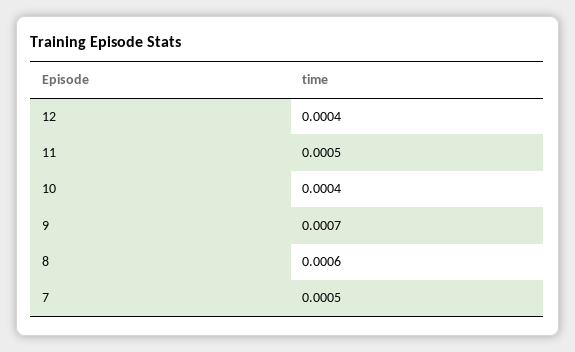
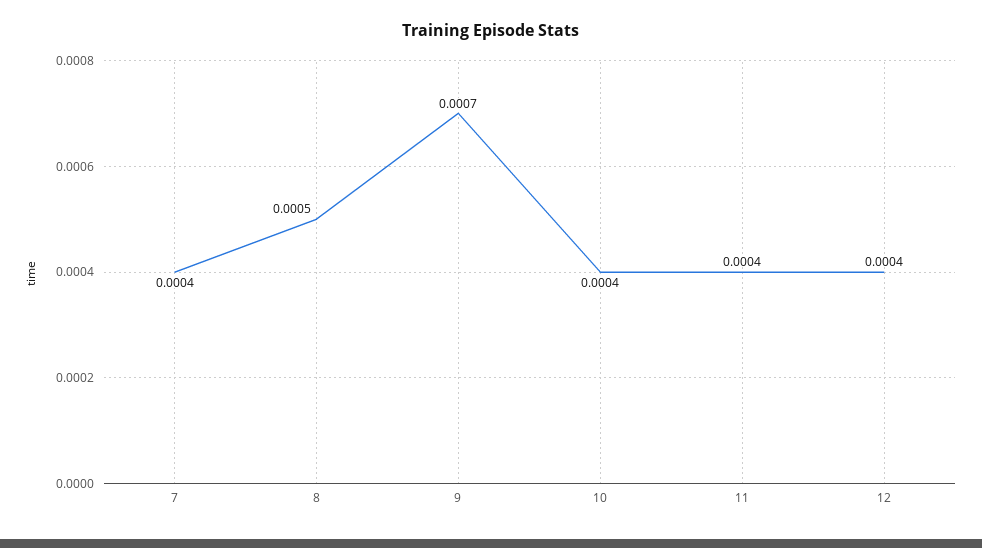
11: 0.0005 -> 0.0004
8: 0.0006 -> 0.0005
7: 0.0005 -> 0.0004

